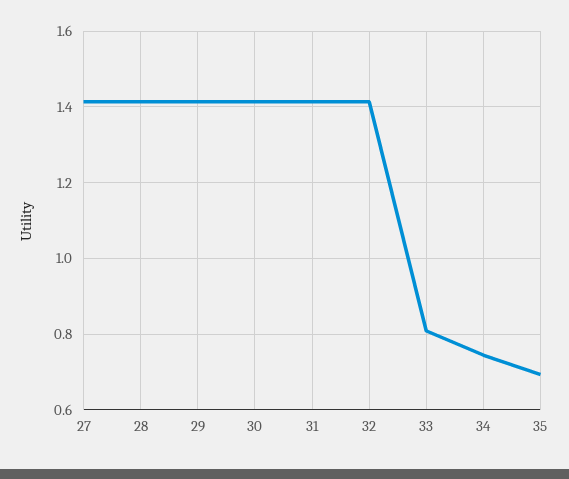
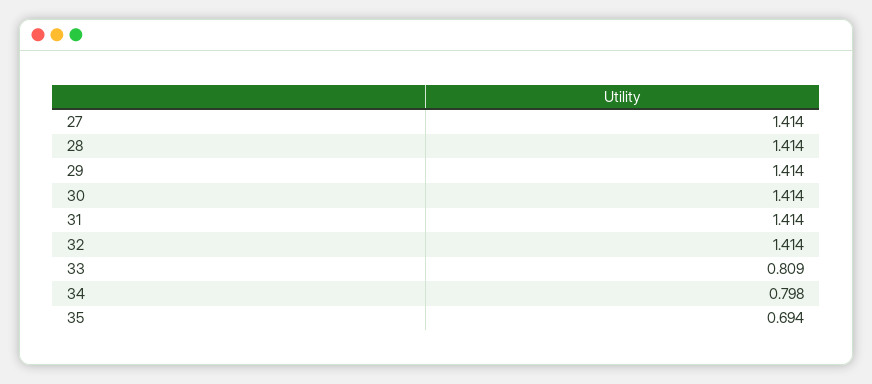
34: 0.74 -> 0.798

